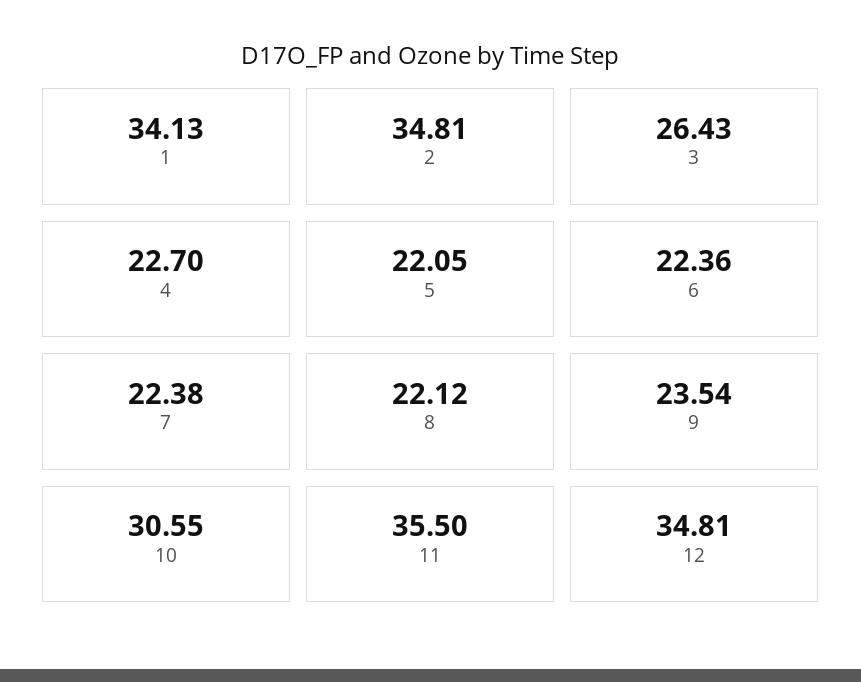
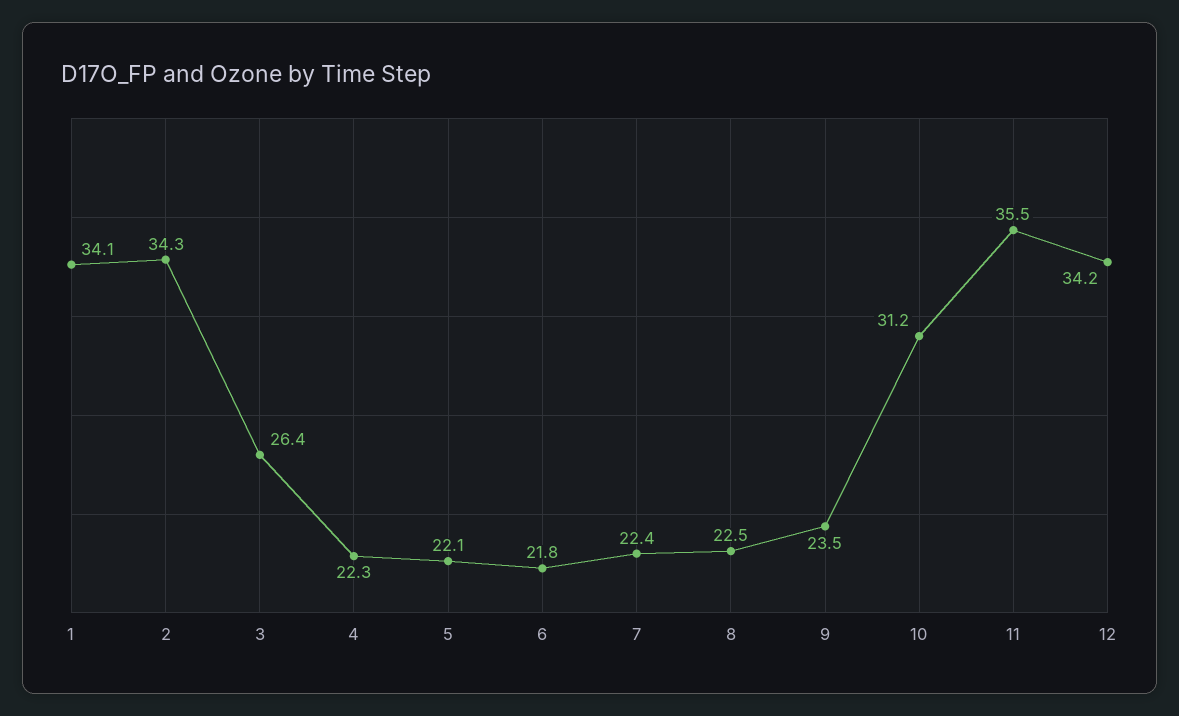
2: 34.81 -> 34.3
4: 22.7 -> 22.3
6: 22.36 -> 21.8
8: 22.12 -> 22.5
10: 30.55 -> 31.2
12: 34.81 -> 34.2

